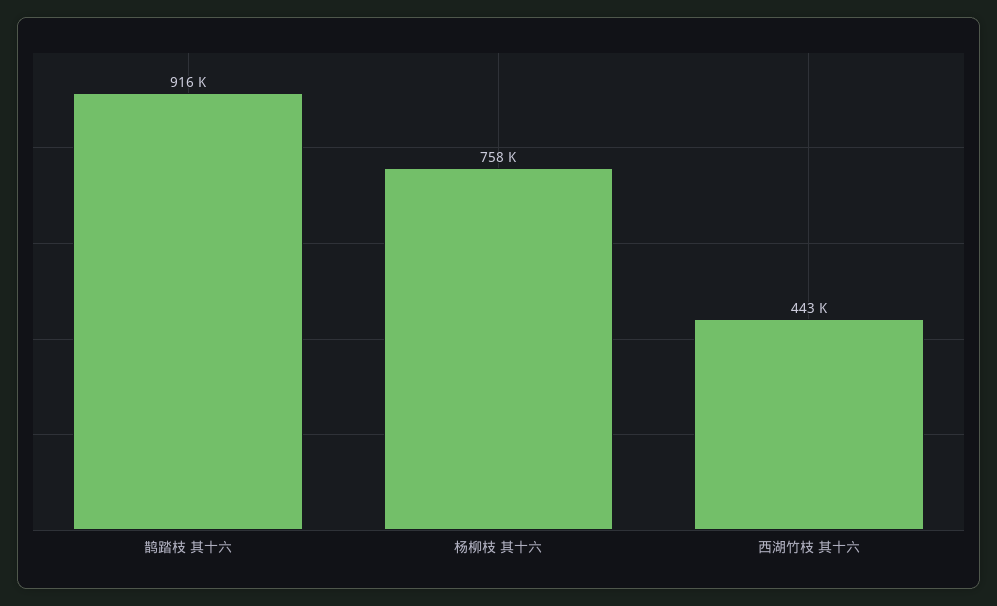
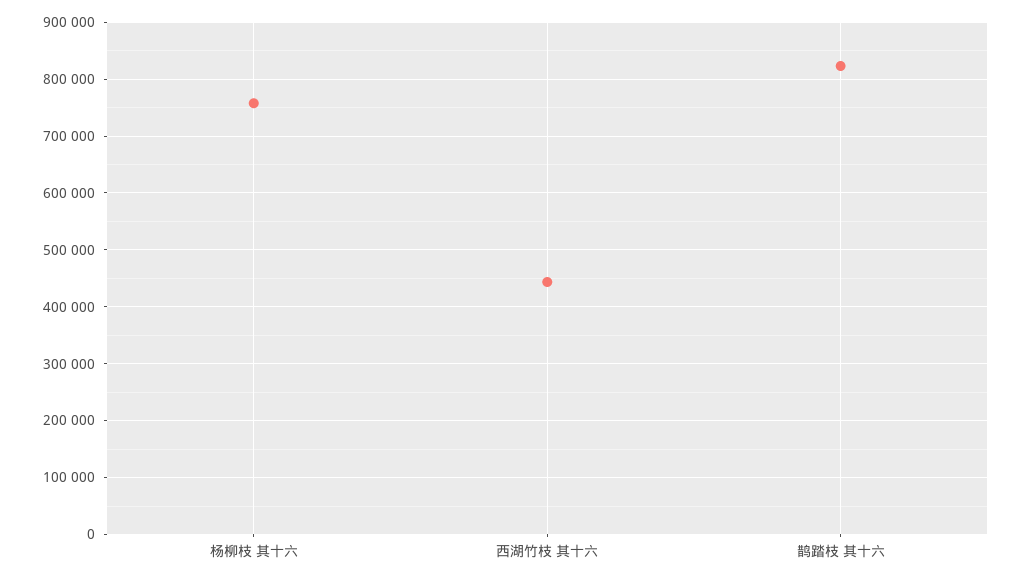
鹊踏枝 其十六: 916000 -> 820000

